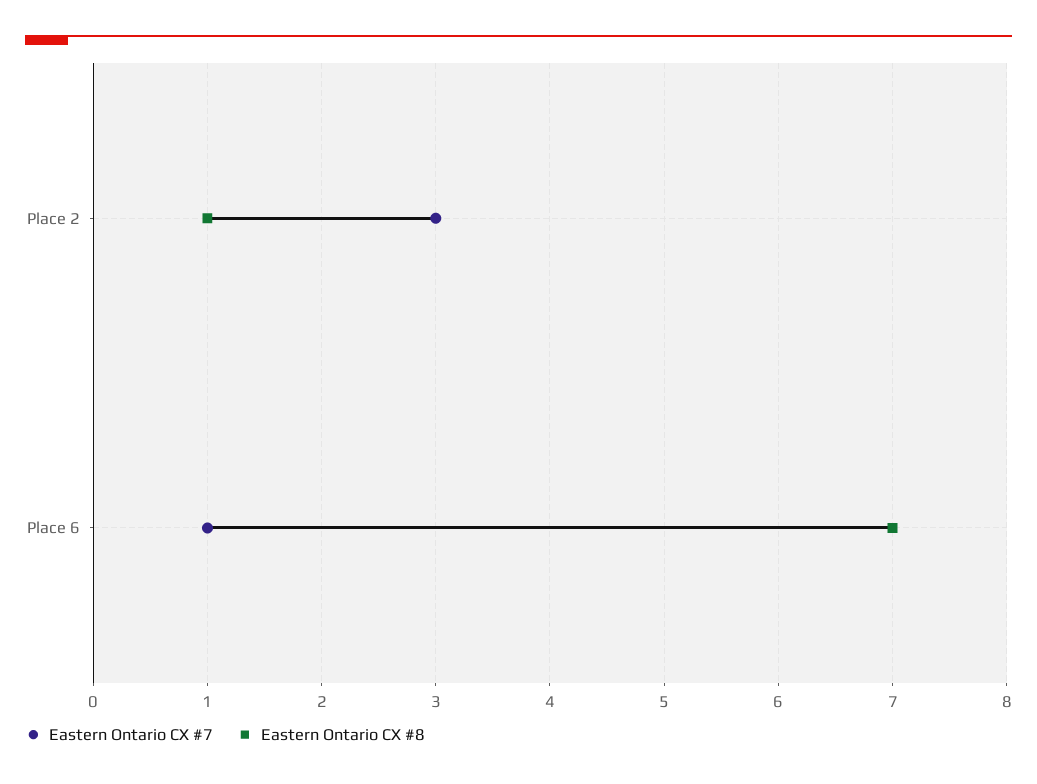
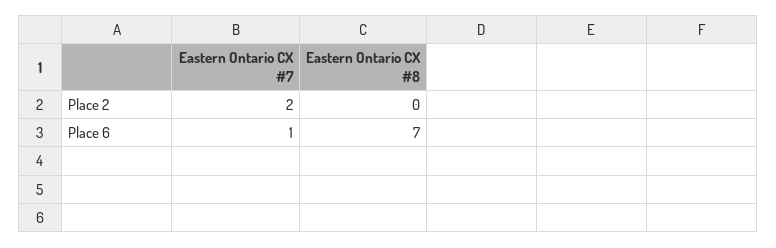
Eastern Ontario CX #7, Place 2: 3 -> 2
Eastern Ontario CX #8, Place 2: 1 -> 0

